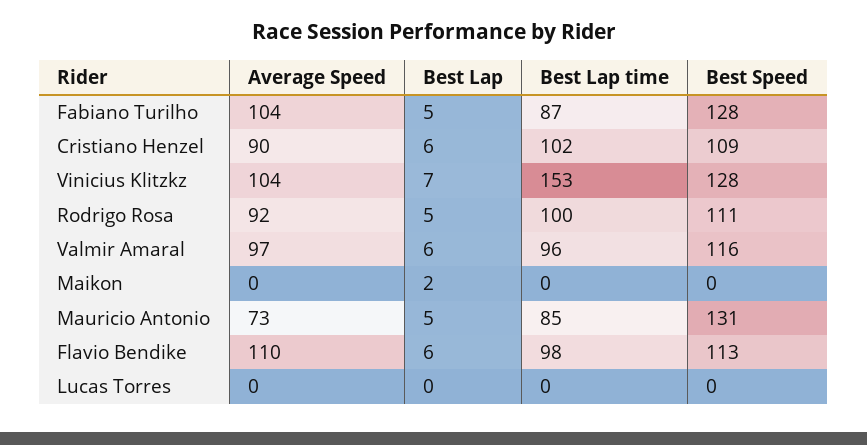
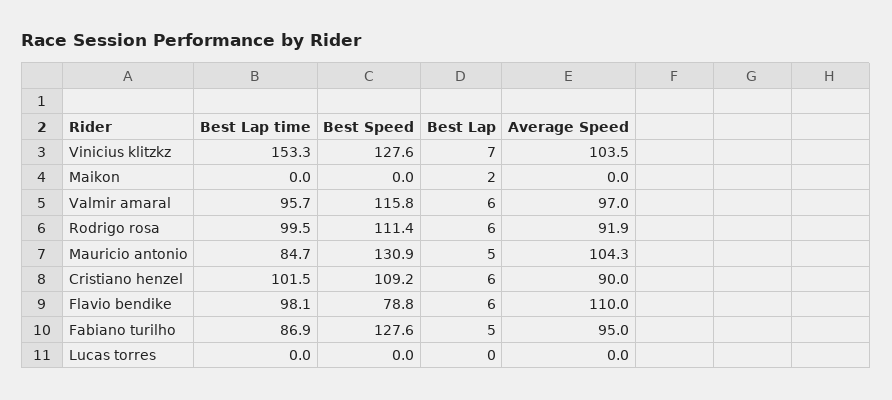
Average Speed, Fabiano Turilho: 104 -> 95
Best Lap, Rodrigo Rosa: 5 -> 6
Average Speed, Mauricio Antonio: 73 -> 104.3
Best Speed, Flavio Bendike: 113 -> 78.8

